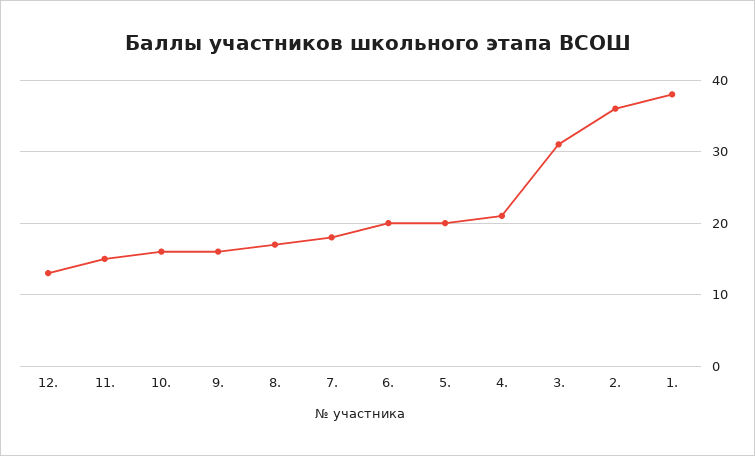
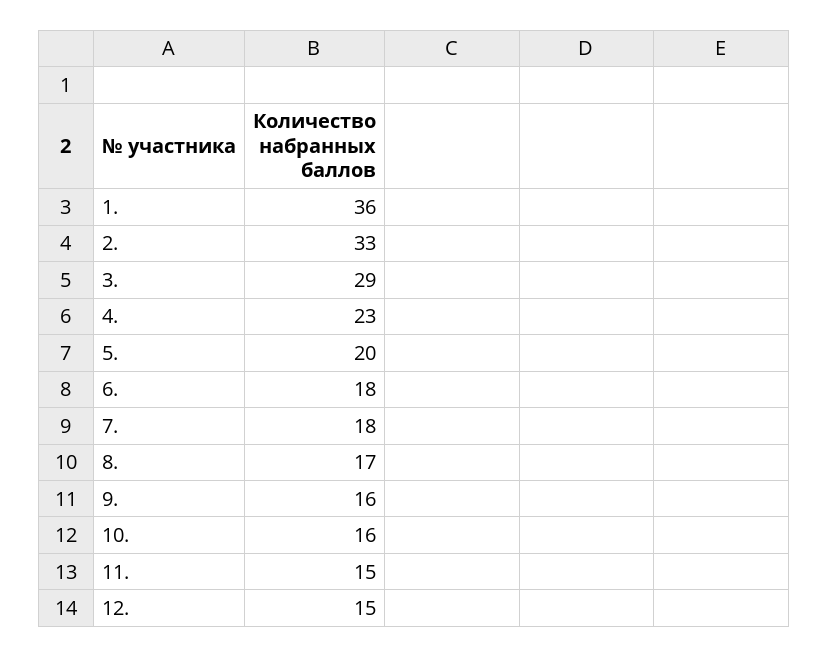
12.: 13 -> 15
6.: 20 -> 18
4.: 21 -> 23
3.: 31 -> 29
2.: 36 -> 33
1.: 38 -> 36

